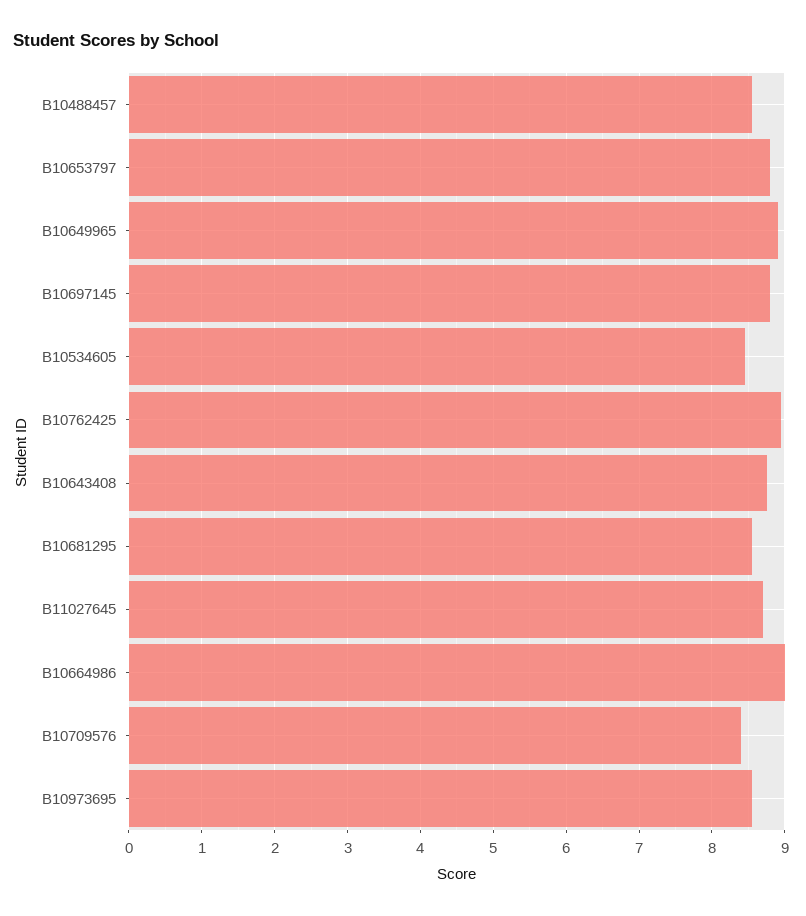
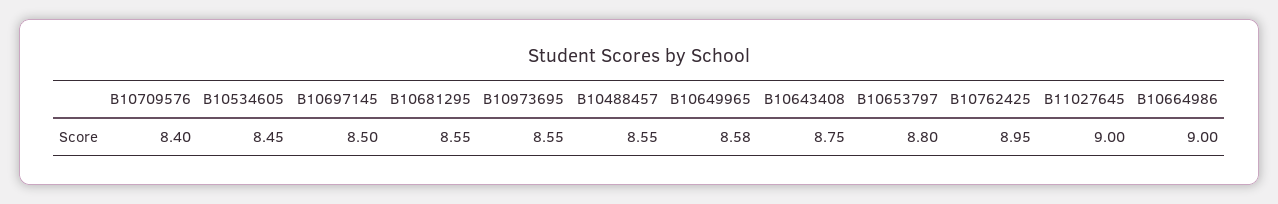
B10649965: 8.9 -> 8.58
B10697145: 8.8 -> 8.5
B11027645: 8.7 -> 9

